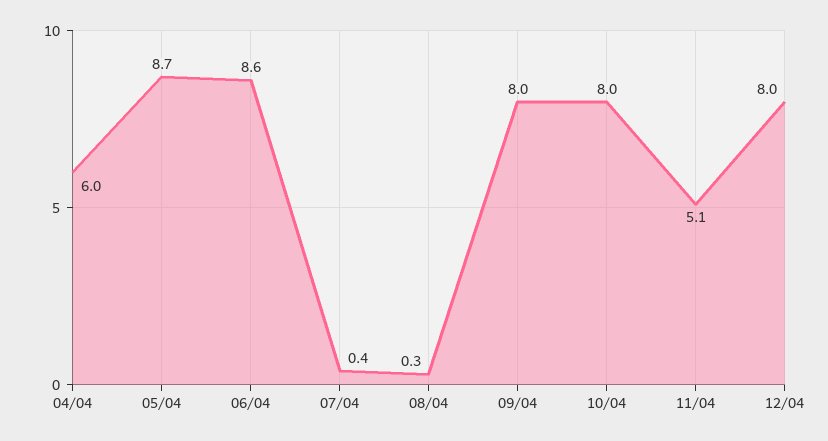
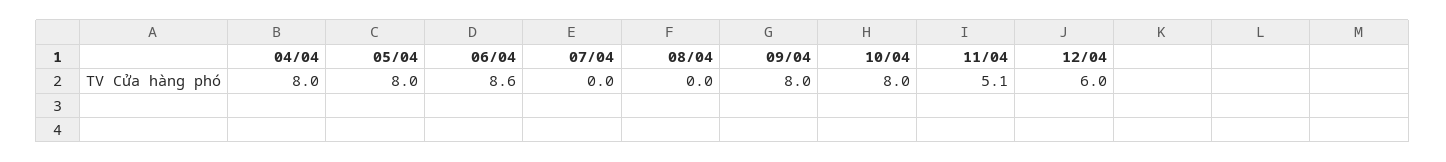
04/04: 6 -> 8
05/04: 8.7 -> 8
07/04: 0.4 -> 0
08/04: 0.3 -> 0
12/04: 8 -> 6

